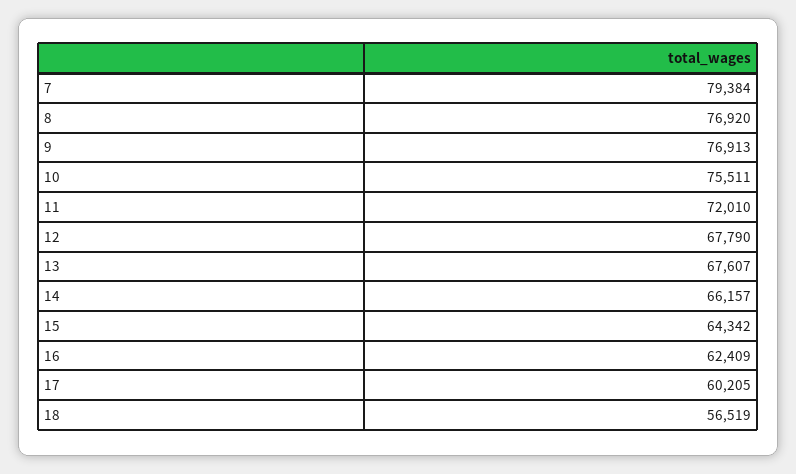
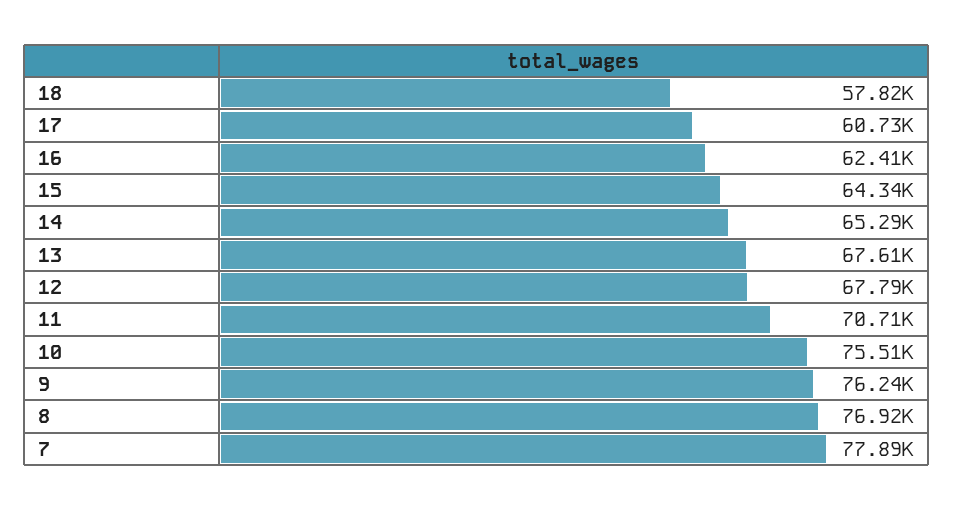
7: 79384 -> 77890
9: 76913 -> 76240
11: 72010 -> 70710
14: 66157 -> 65290
17: 60205 -> 60730
18: 56519 -> 57820

